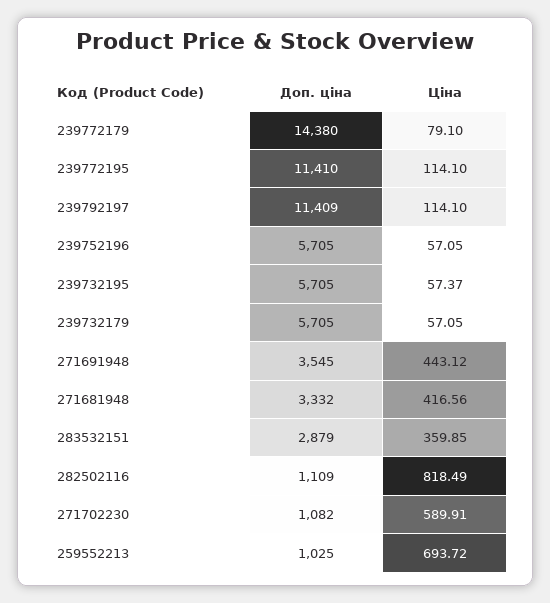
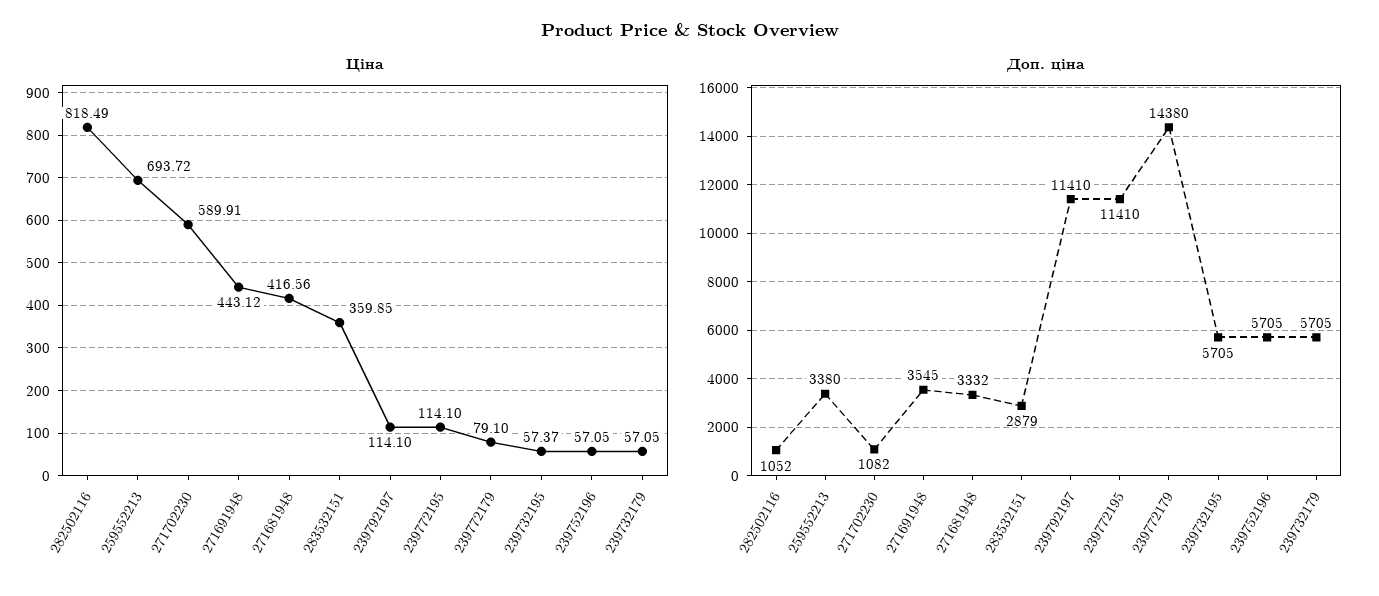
Доп. ціна, 239792197: 11409 -> 11410
Доп. ціна, 282502116: 1109 -> 1052
Доп. ціна, 259552213: 1025 -> 3380

